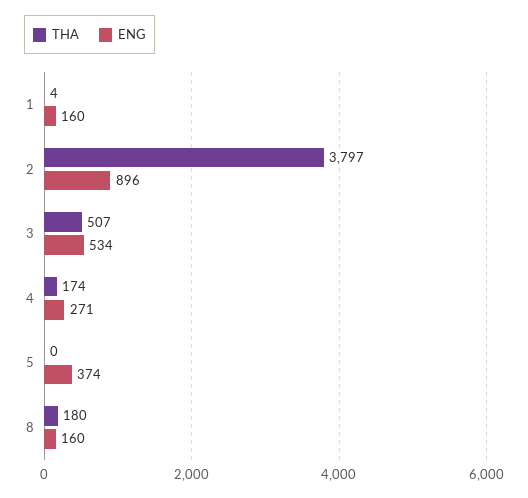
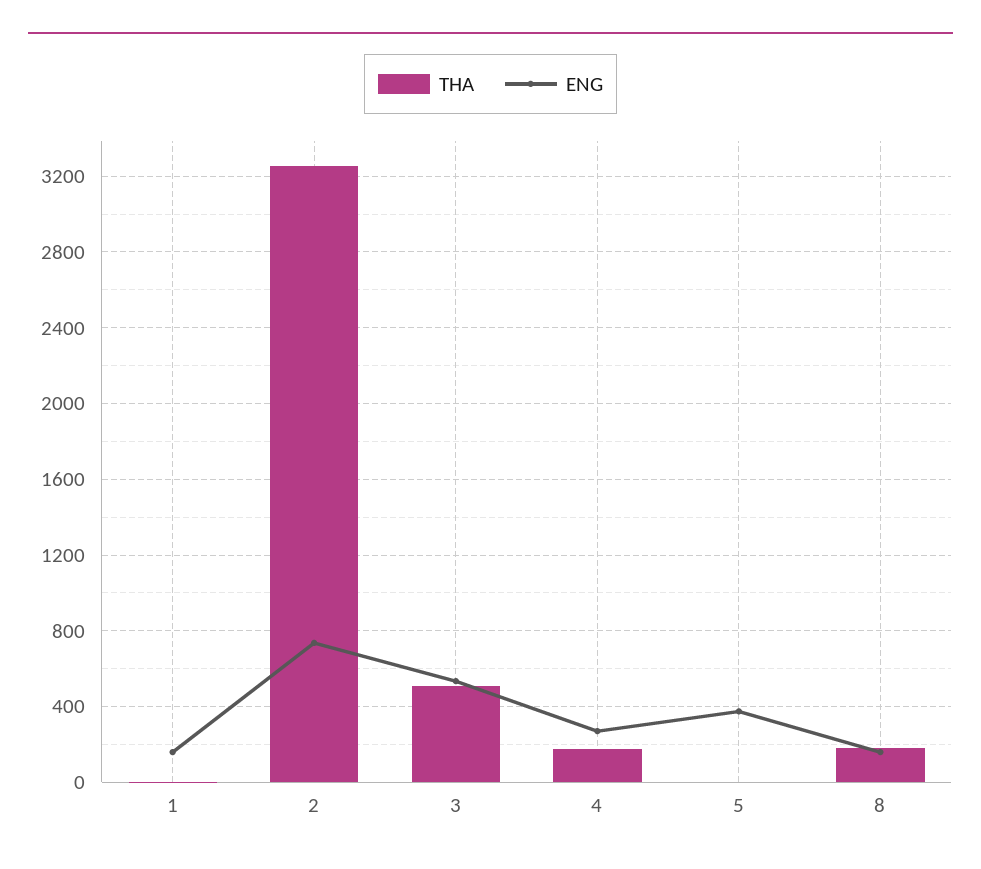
THA, 2: 3797 -> 3250
ENG, 2: 896 -> 750

